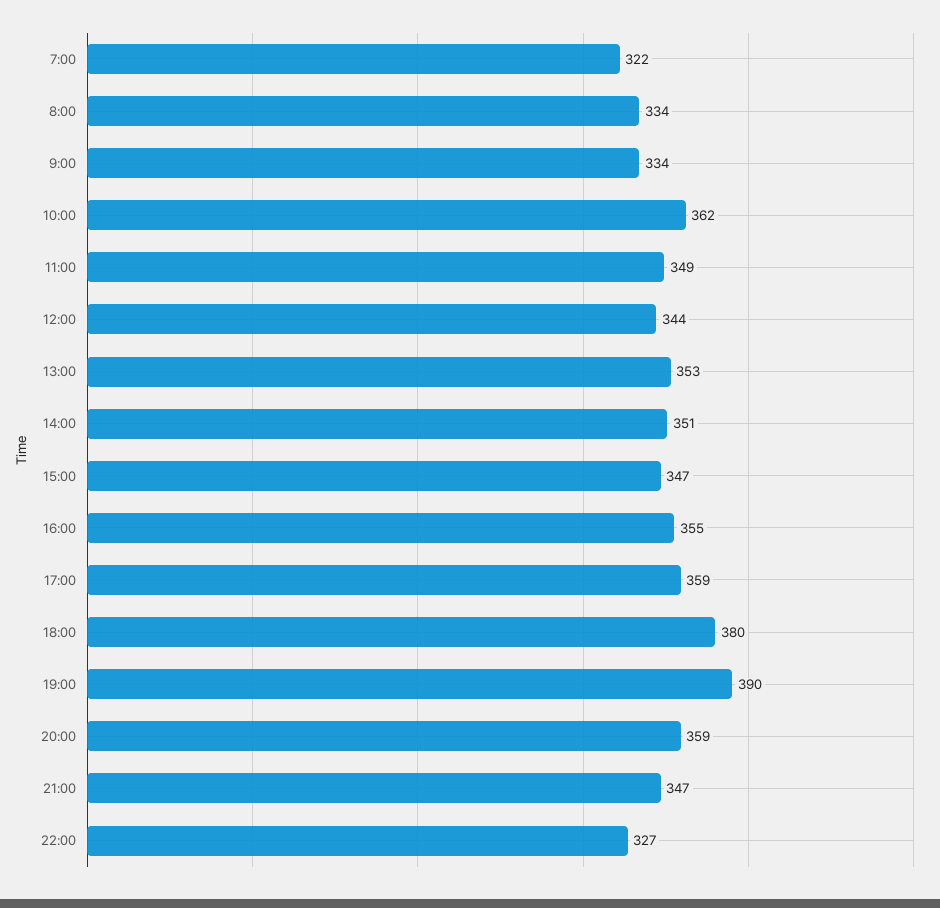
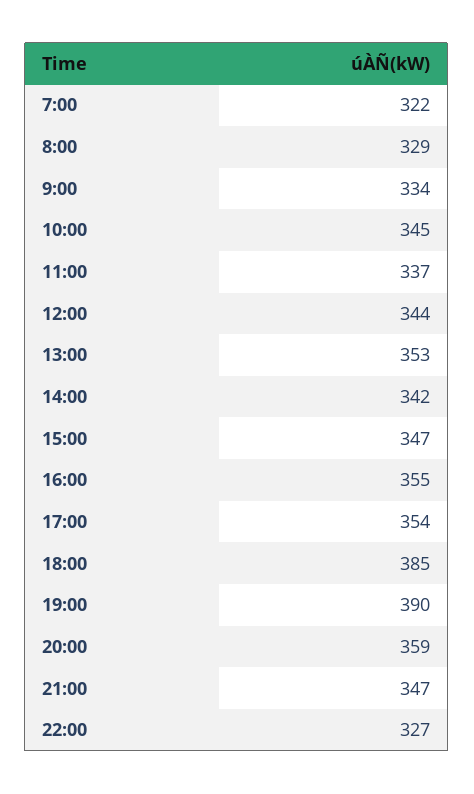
8:00: 334 -> 329
10:00: 362 -> 345
11:00: 349 -> 337
14:00: 351 -> 342
17:00: 359 -> 354
18:00: 380 -> 385

